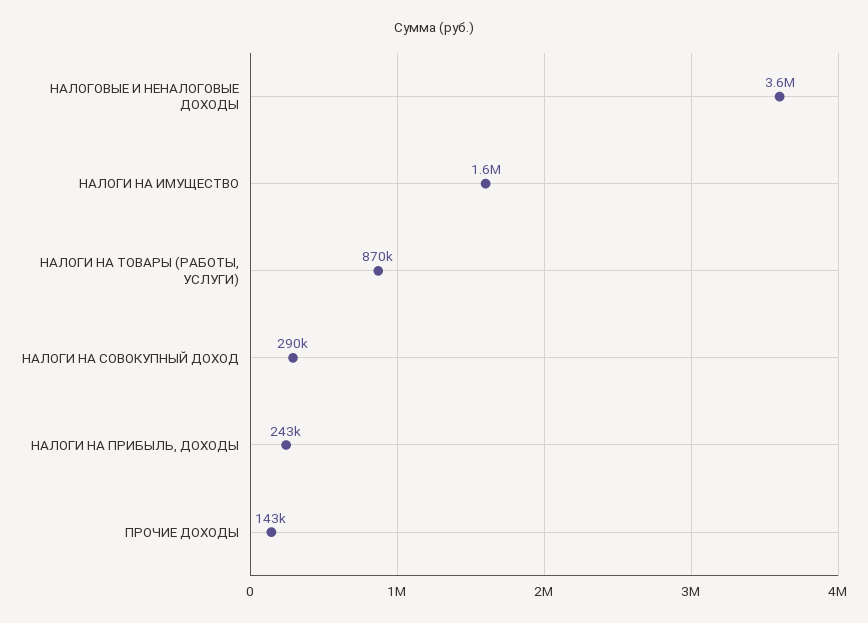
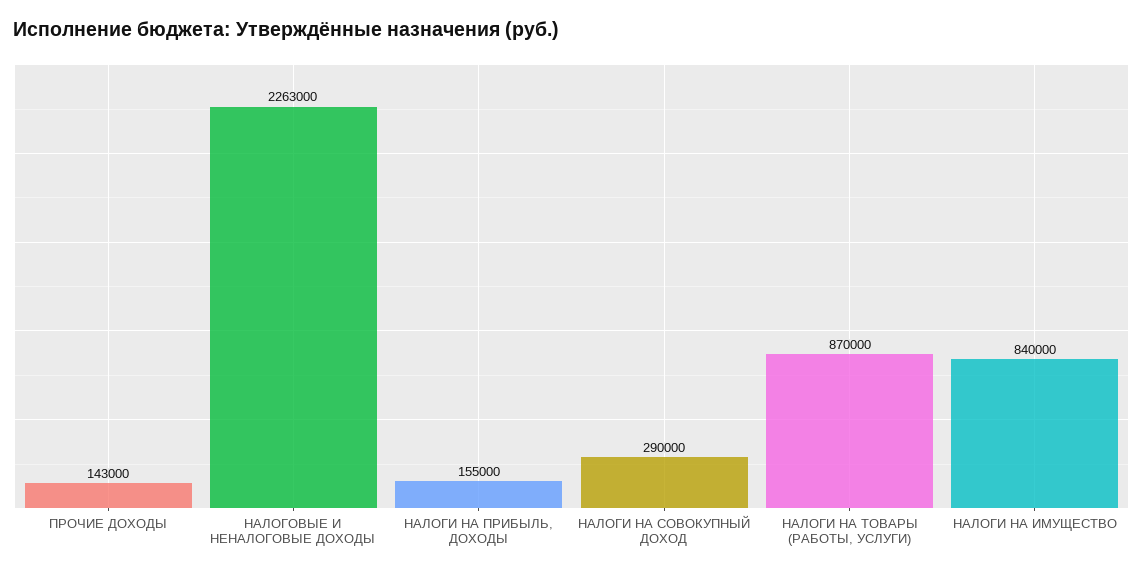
НАЛОГОВЫЕ И НЕНАЛОГОВЫЕ ДОХОДЫ: 3600000 -> 2263000
НАЛОГИ НА ИМУЩЕСТВО: 1600000 -> 840000
НАЛОГИ НА ПРИБЫЛЬ, ДОХОДЫ: 243000 -> 155000

